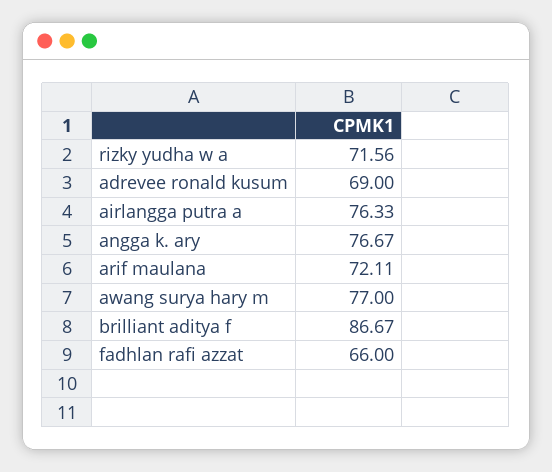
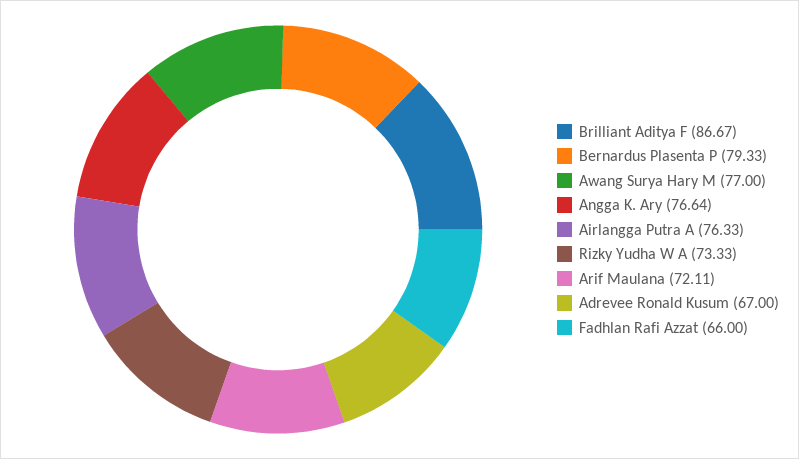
rizky yudha w a: 71.56 -> 73.33
adrevee ronald kusum: 69 -> 67
angga k. ary: 76.67 -> 76.64
Bernardus Plasenta P: none -> 79.33

